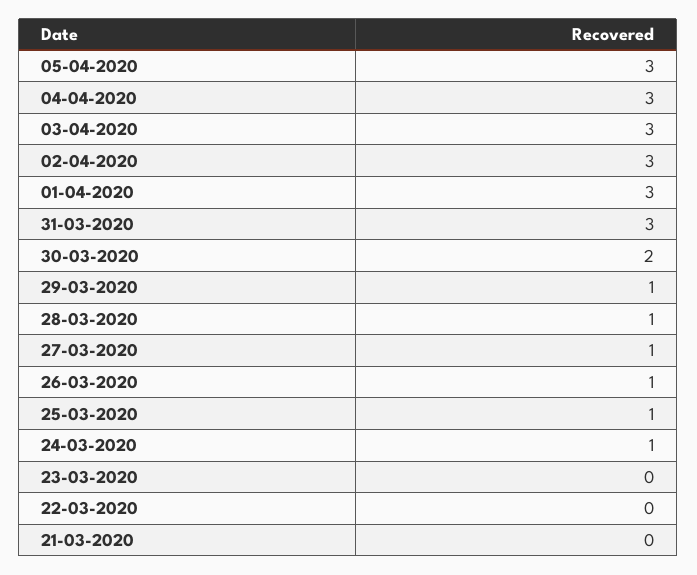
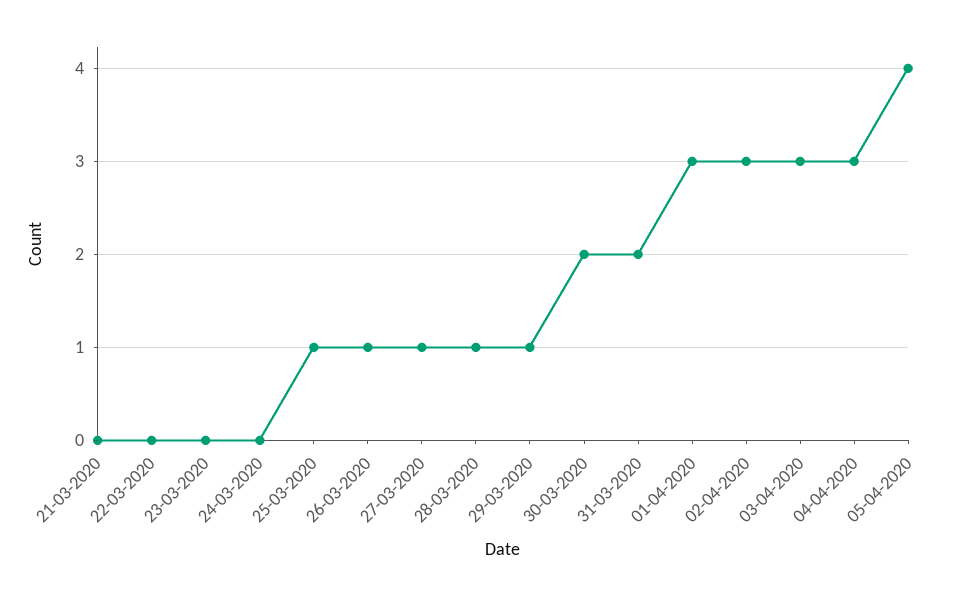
05-04-2020: 3 -> 4
31-03-2020: 3 -> 2
24-03-2020: 1 -> 0

